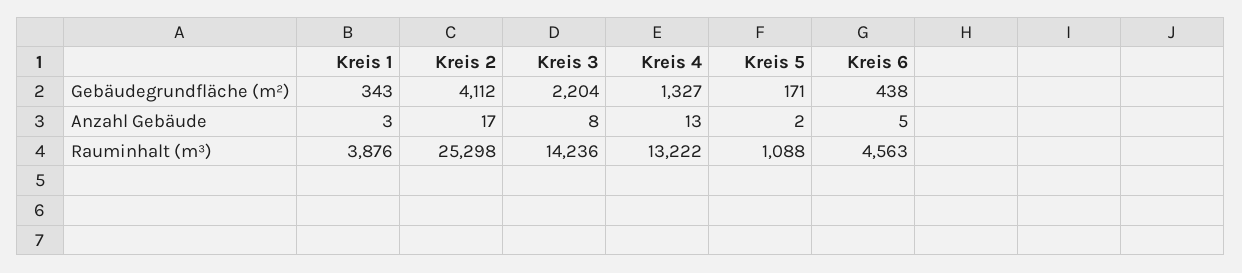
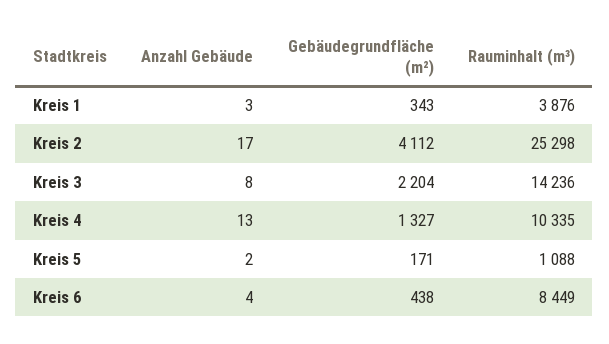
Kreis 6, Anzahl Gebäude: 5 -> 4
Kreis 4, Rauminhalt (m³): 13222 -> 10335
Kreis 6, Rauminhalt (m³): 4563 -> 8449

